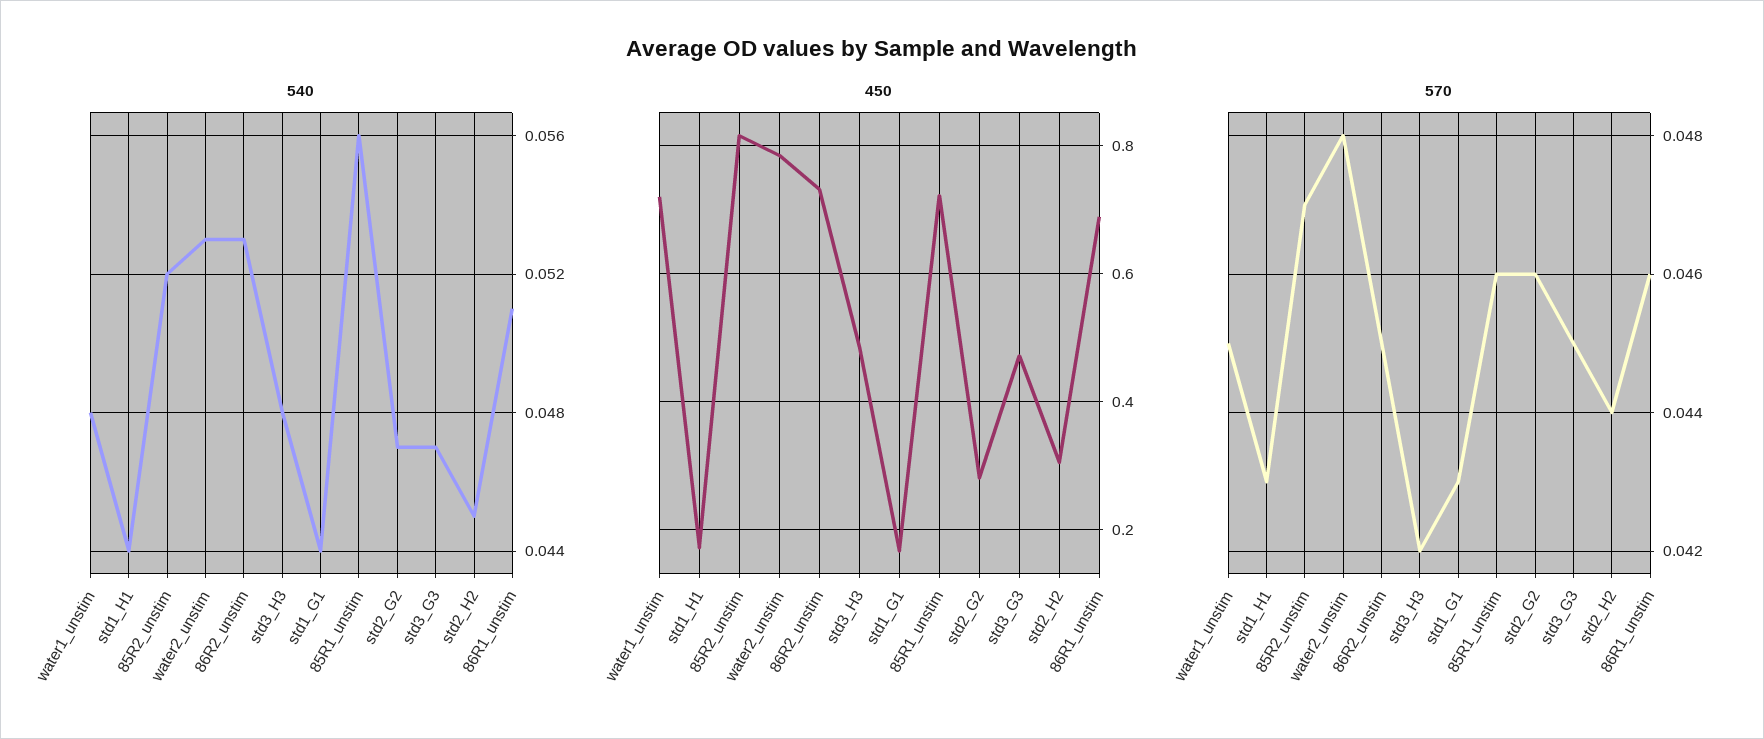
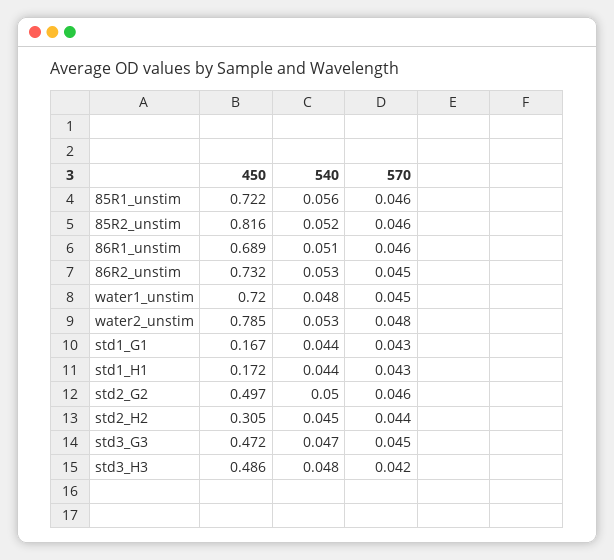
540, std2_G2: 0.047 -> 0.05
450, std2_G2: 0.28 -> 0.497
570, 85R2_unstim: 0.047 -> 0.046

